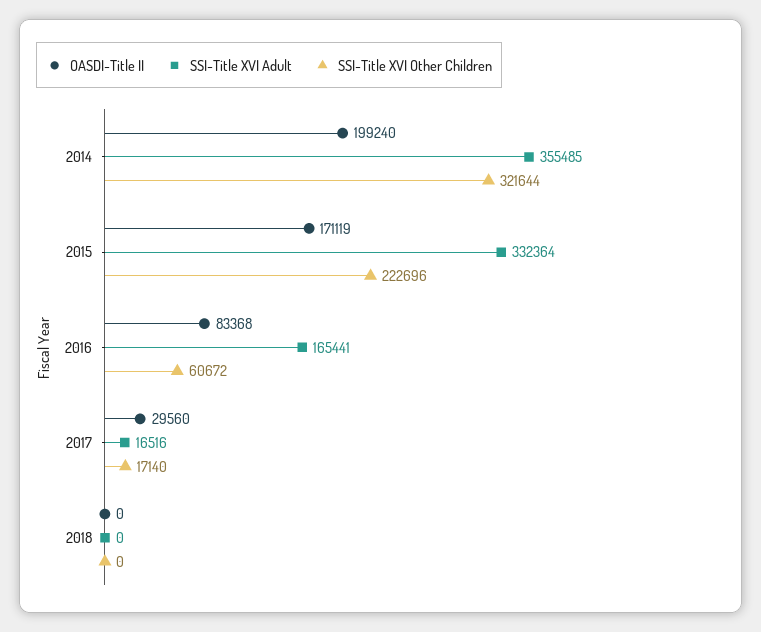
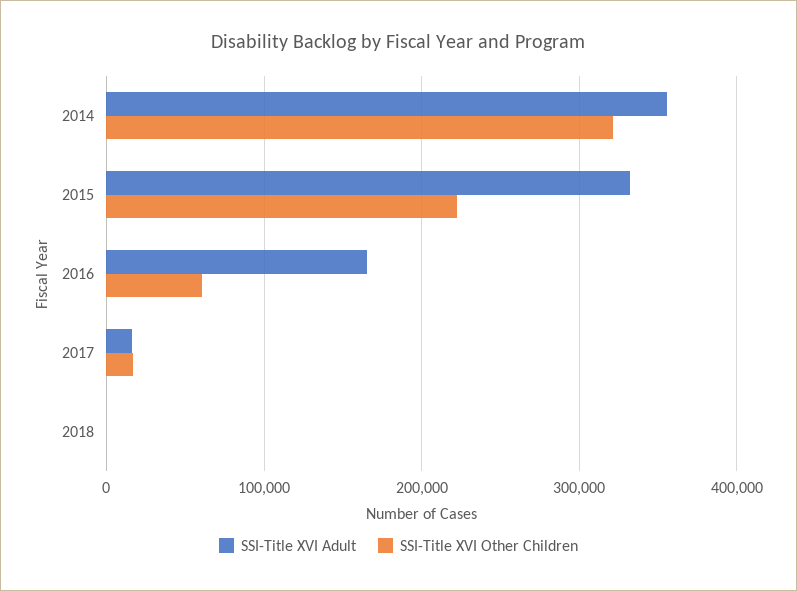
OASDI-Title II, 2014: 199240 -> none
OASDI-Title II, 2015: 171119 -> none
OASDI-Title II, 2016: 83368 -> none
OASDI-Title II, 2017: 29560 -> none
OASDI-Title II, 2018: 0 -> none

